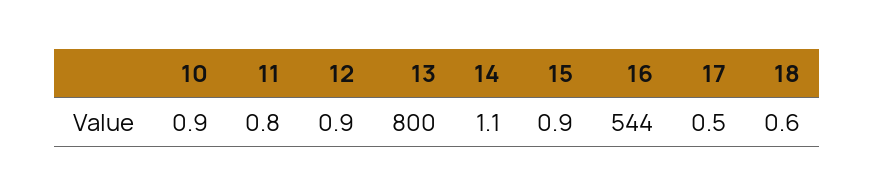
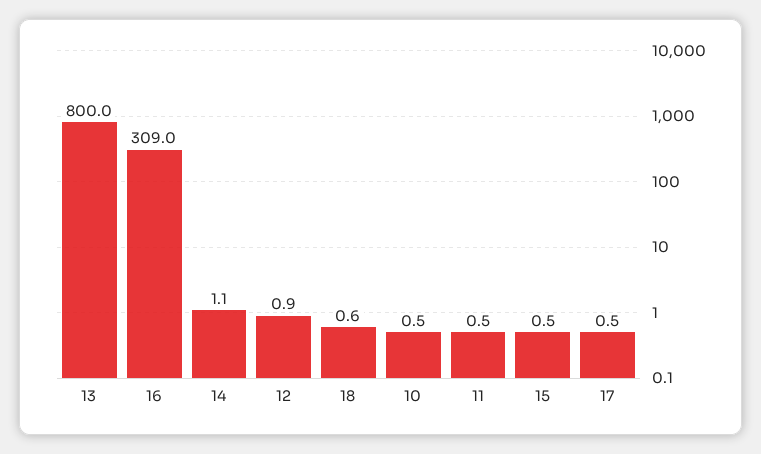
10: 0.9 -> 0.5
11: 0.8 -> 0.5
15: 0.9 -> 0.5
16: 544 -> 309

